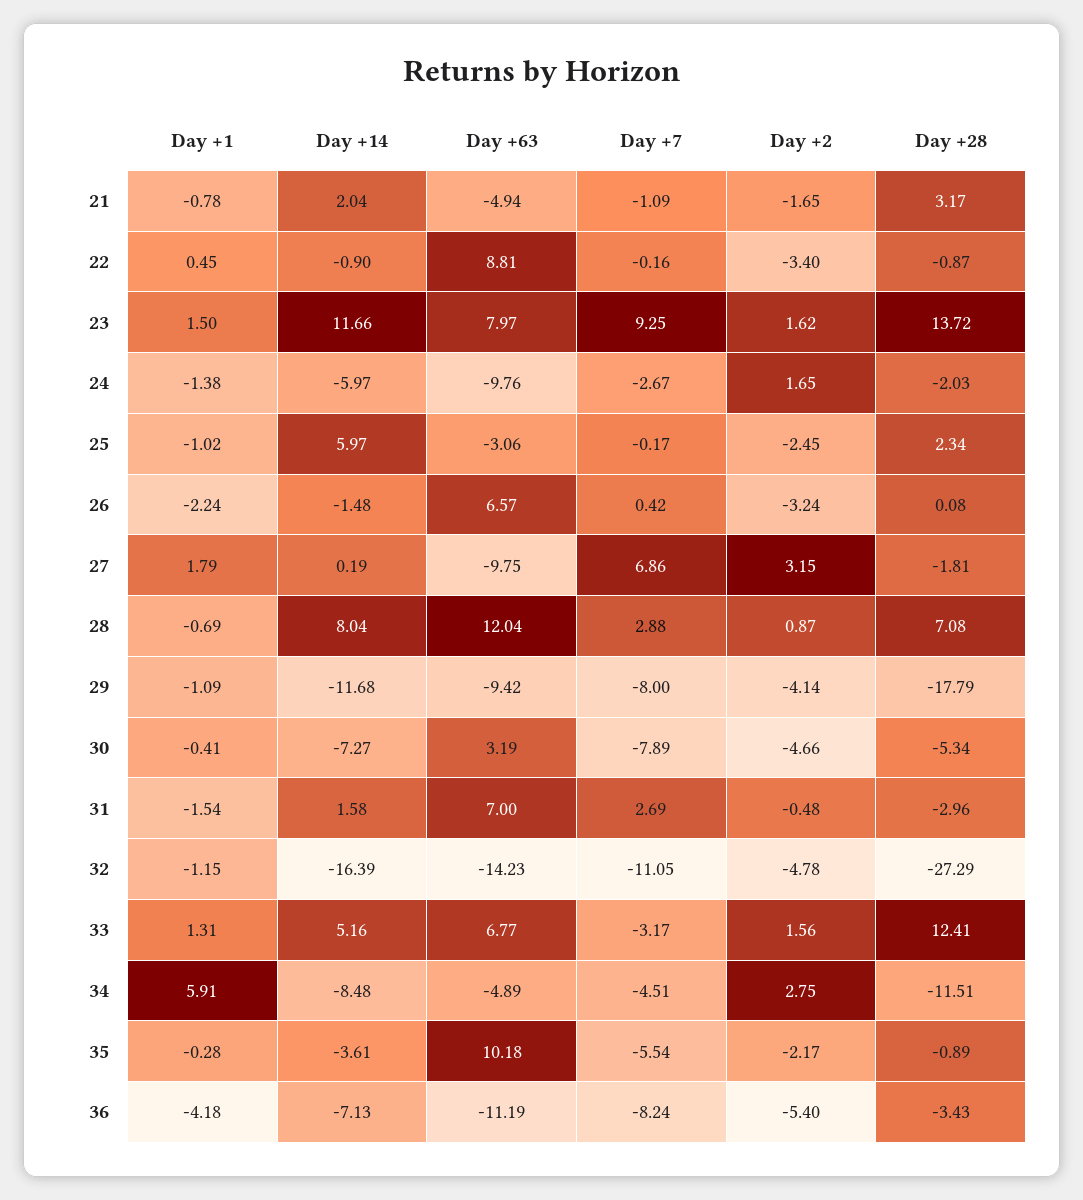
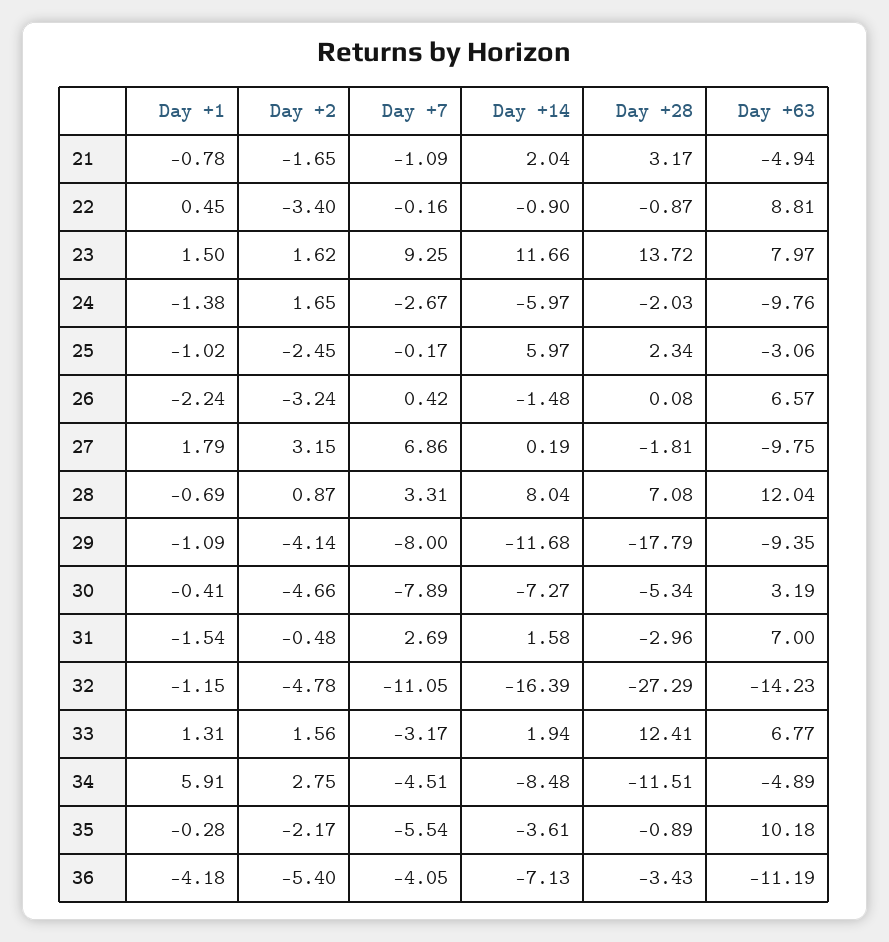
Day +7, 28: 2.88 -> 3.31
Day +63, 29: -9.42 -> -9.35
Day +14, 33: 5.16 -> 1.94
Day +7, 36: -8.24 -> -4.05

